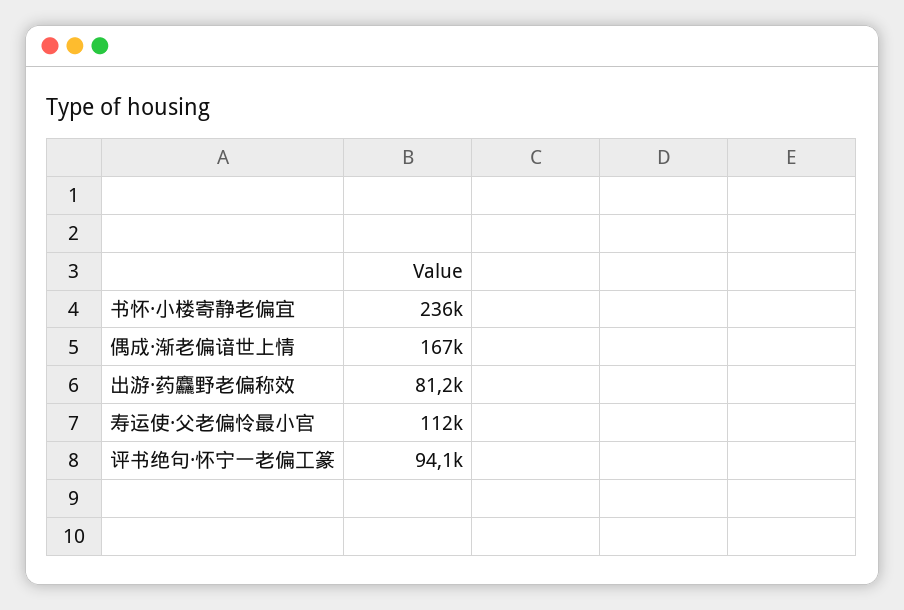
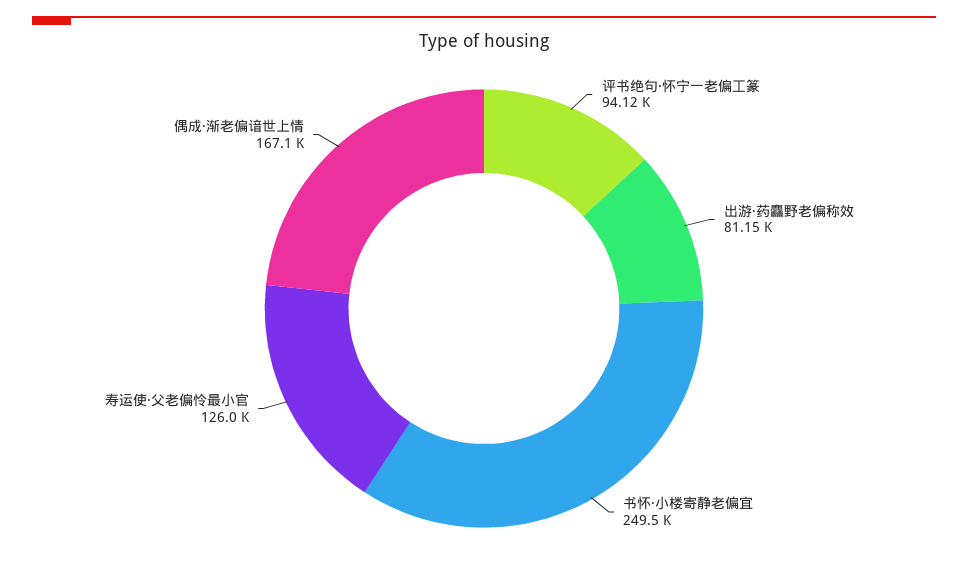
书怀·小楼寄静老偏宜: 236000 -> 249500
寿运使·父老偏怜最小官: 112000 -> 126000

